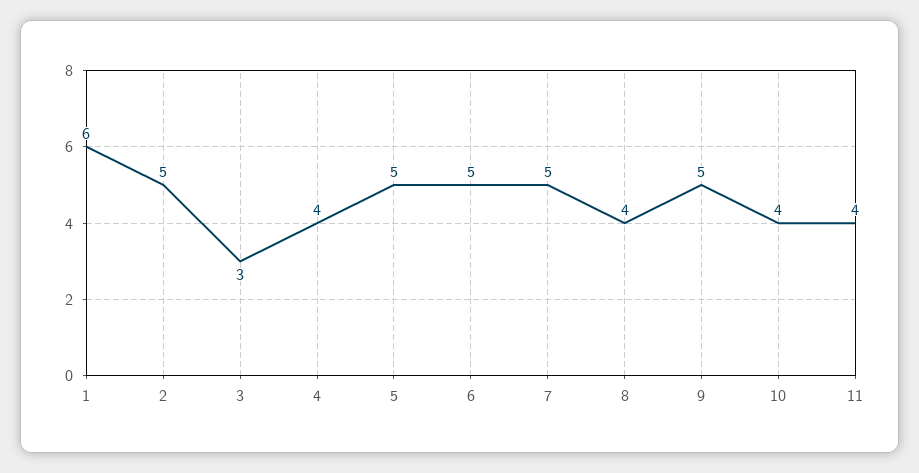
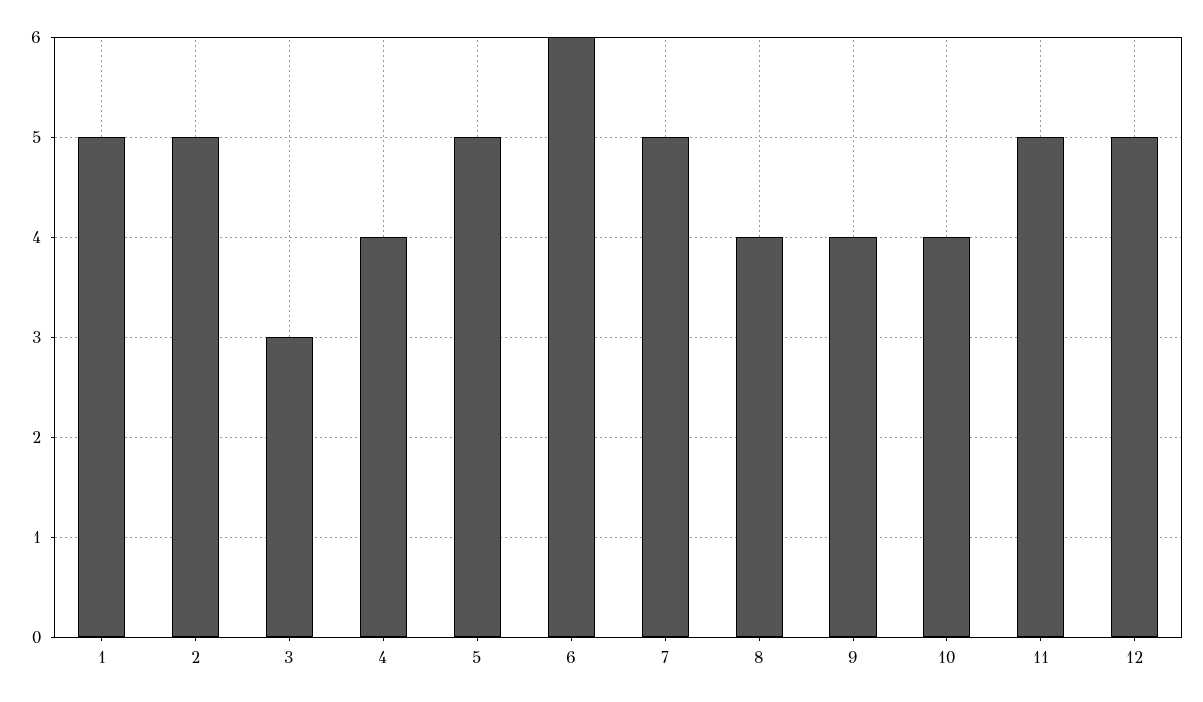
1: 6 -> 5
6: 5 -> 6
9: 5 -> 4
11: 4 -> 5
12: none -> 5

